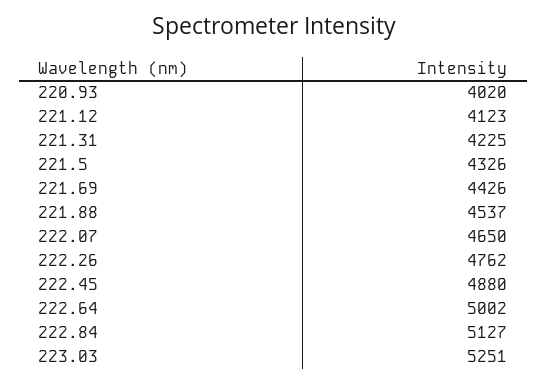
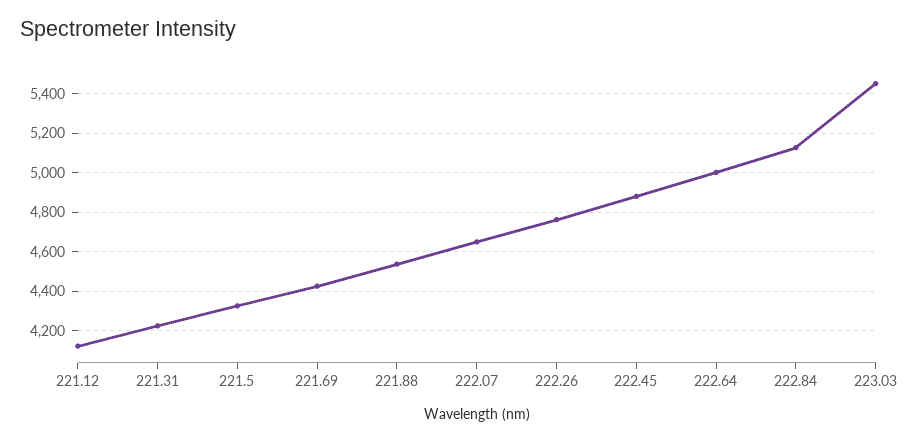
220.93: 4020 -> none
223.03: 5251 -> 5450

